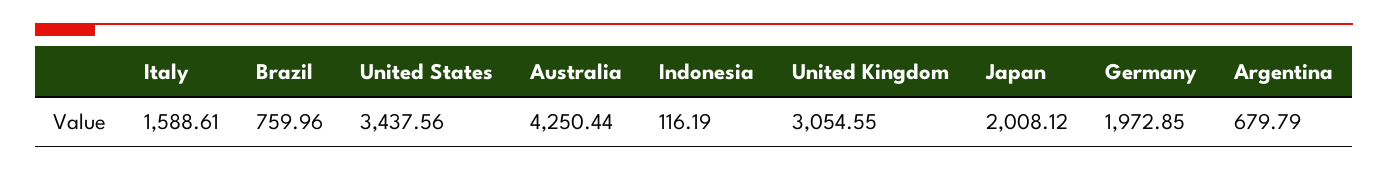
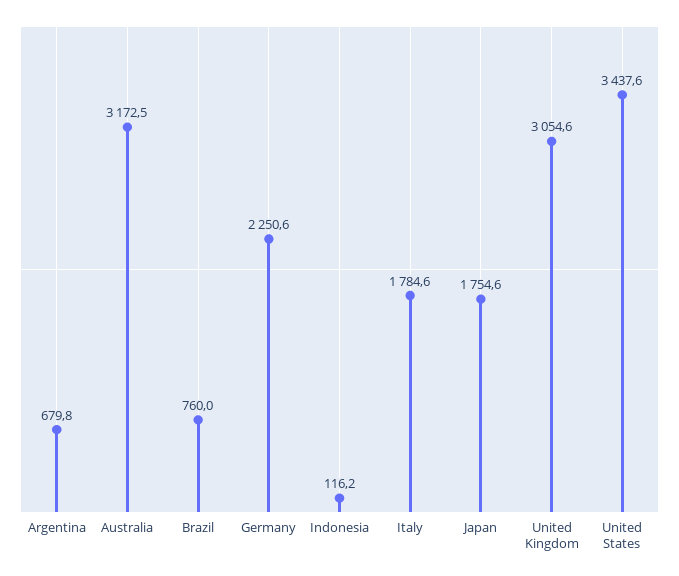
Italy: 1588.61 -> 1784.6
Australia: 4250.44 -> 3172.5
Japan: 2008.12 -> 1754.6
Germany: 1972.85 -> 2250.6

